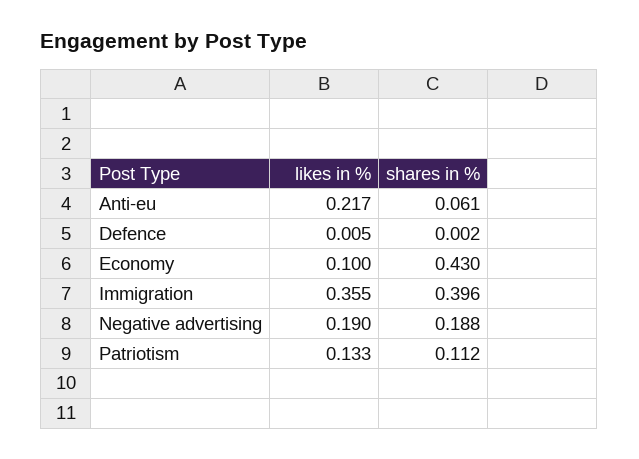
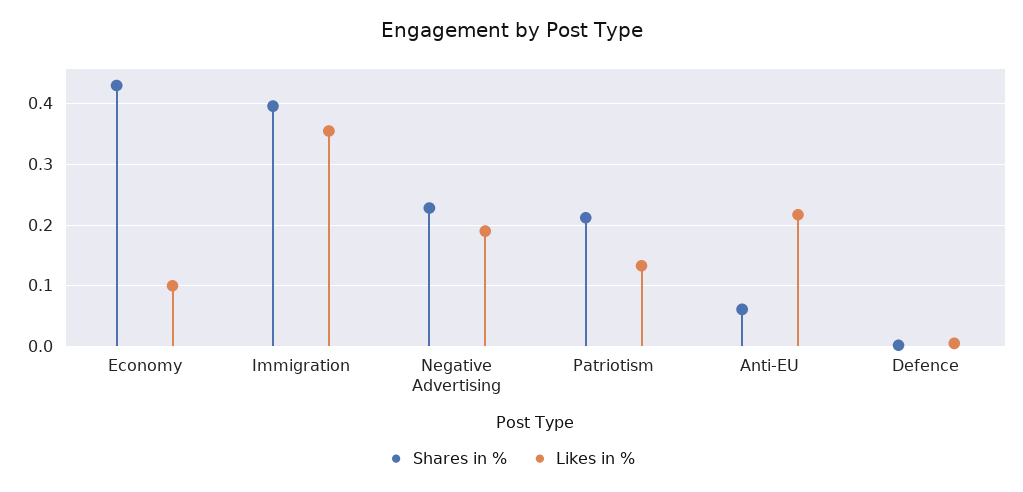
shares in %, Negative advertising: 0.188 -> 0.23
shares in %, Patriotism: 0.112 -> 0.21

